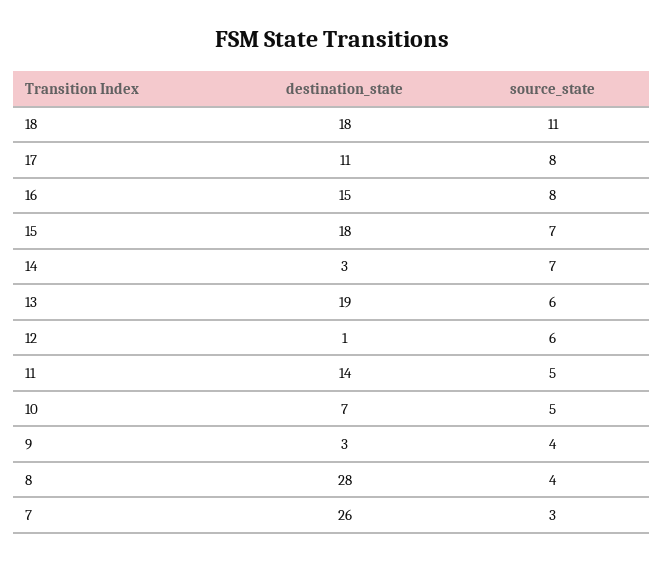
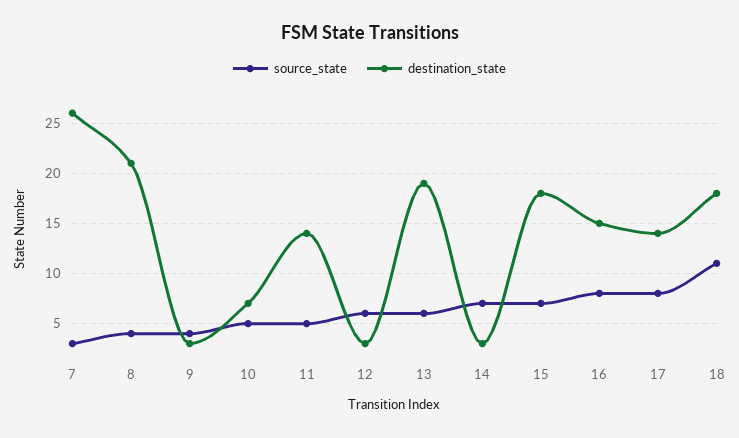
destination_state, 17: 11 -> 14
destination_state, 12: 1 -> 3
destination_state, 8: 28 -> 21

